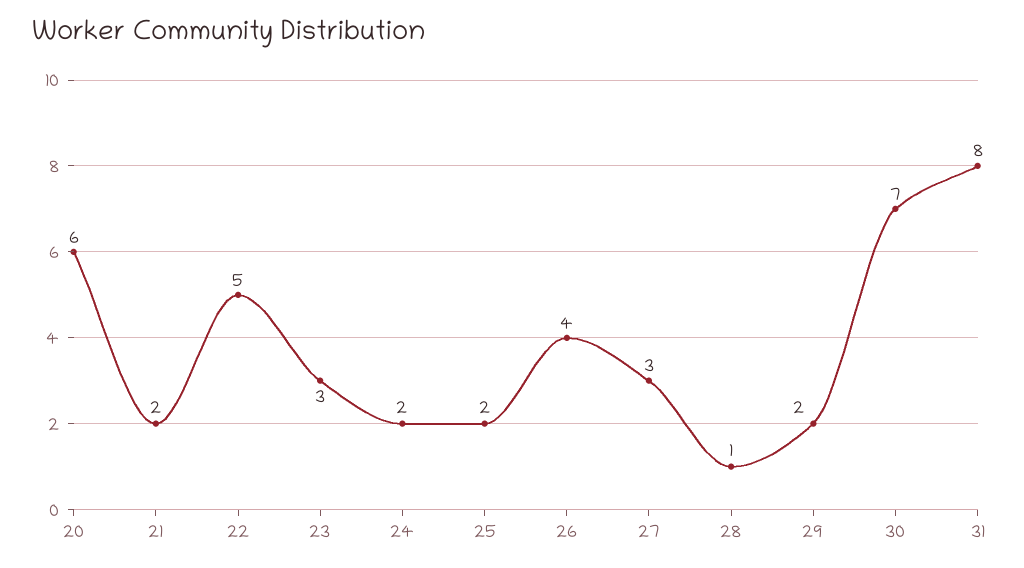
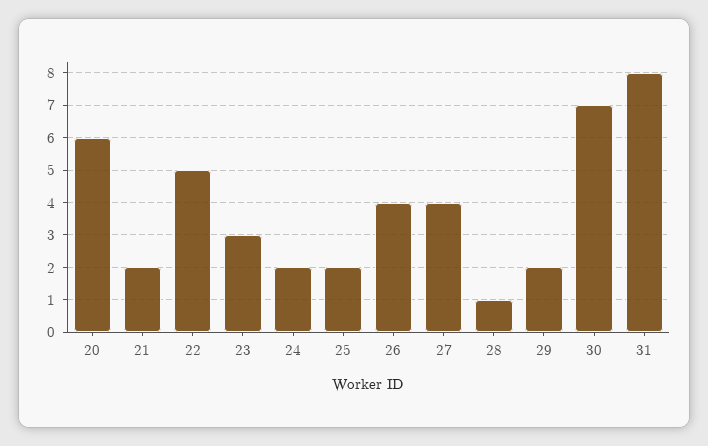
27: 3 -> 4

